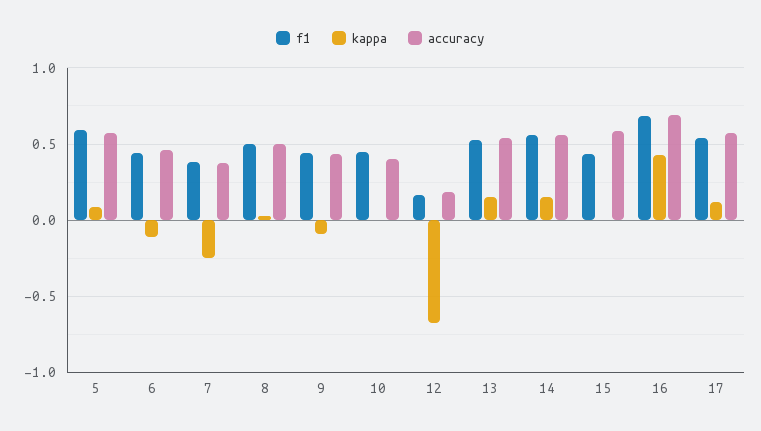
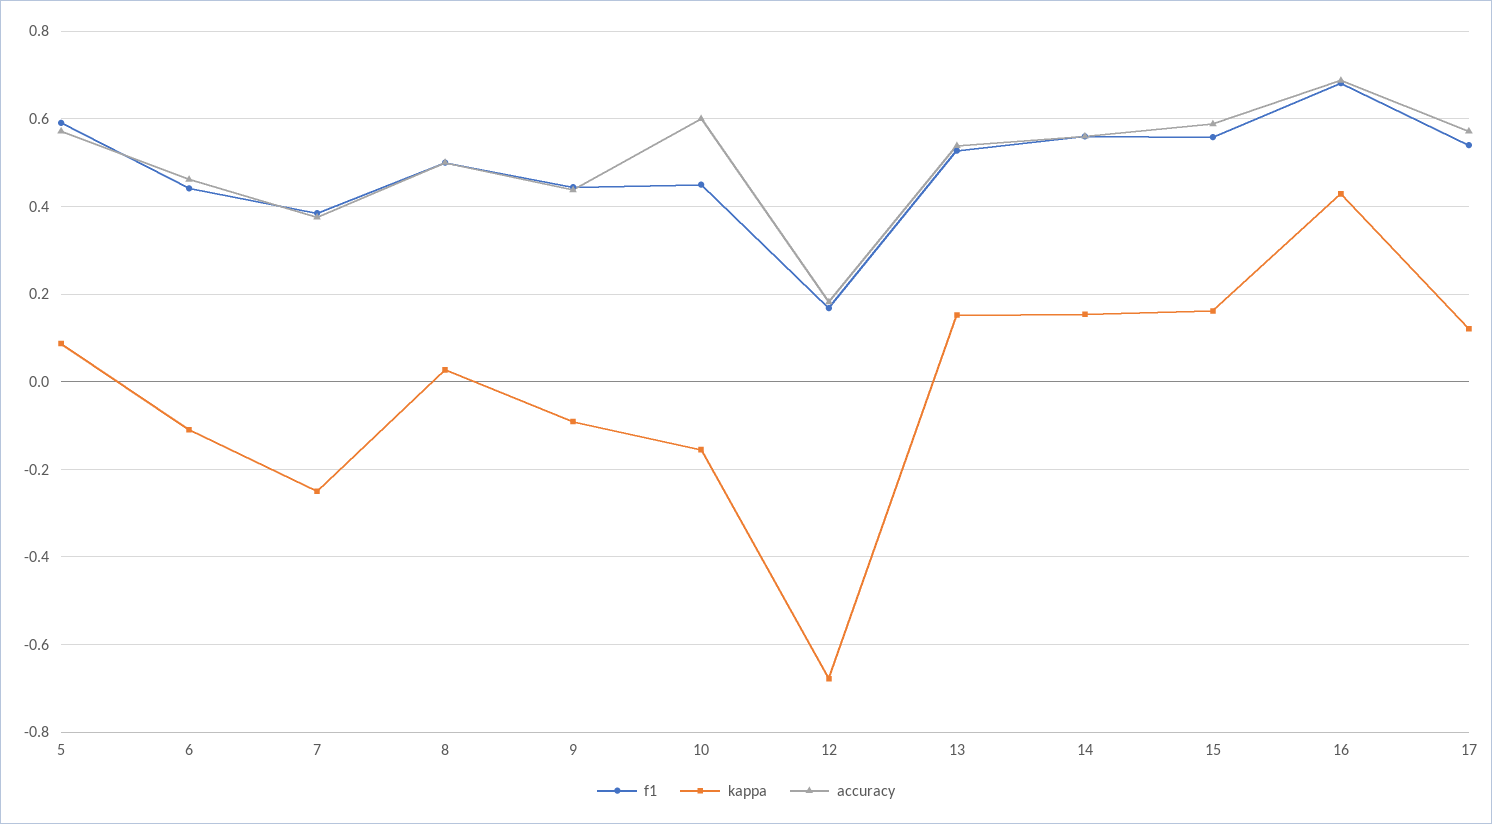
kappa, 10: 0 -> -0.16
accuracy, 10: 0.4 -> 0.6
f1, 15: 0.45 -> 0.56
kappa, 15: 0 -> 0.16

